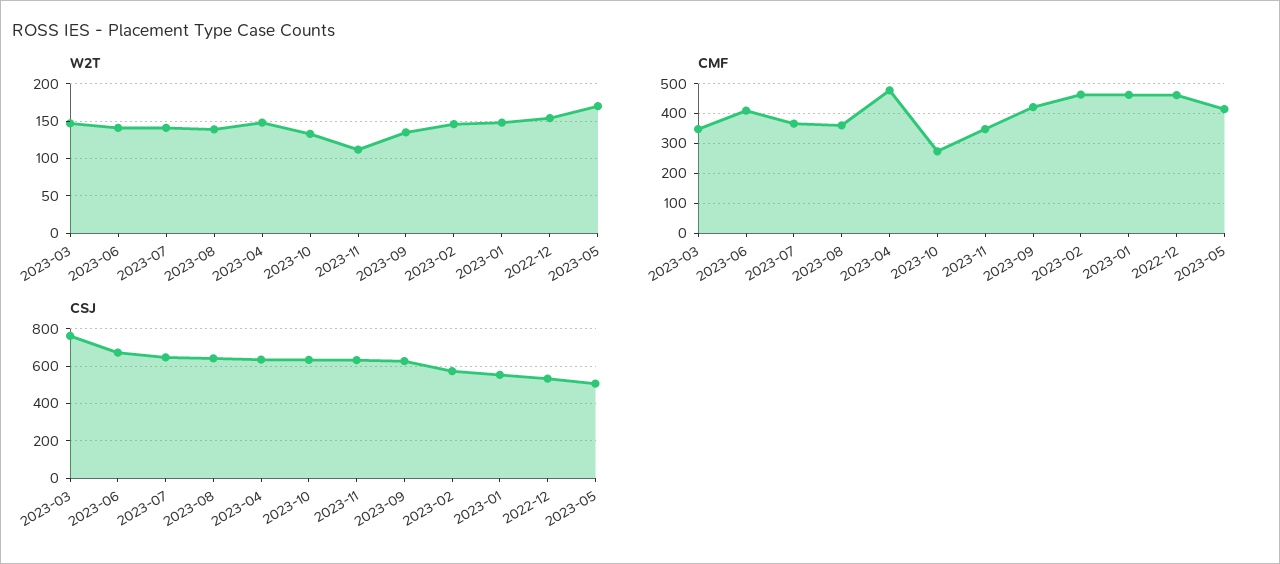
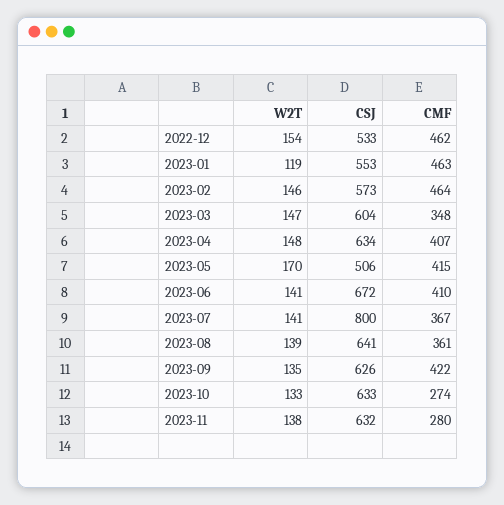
W2T, 2023-11: 110 -> 138
W2T, 2023-01: 150 -> 119
CMF, 2023-04: 475 -> 407
CMF, 2023-11: 350 -> 280
CSJ, 2023-03: 750 -> 604
CSJ, 2023-07: 650 -> 800

